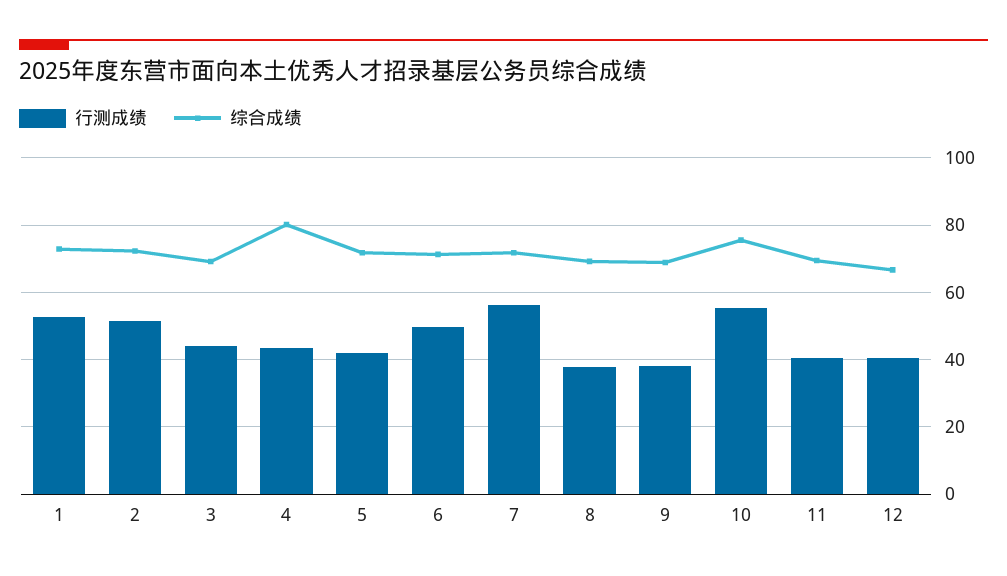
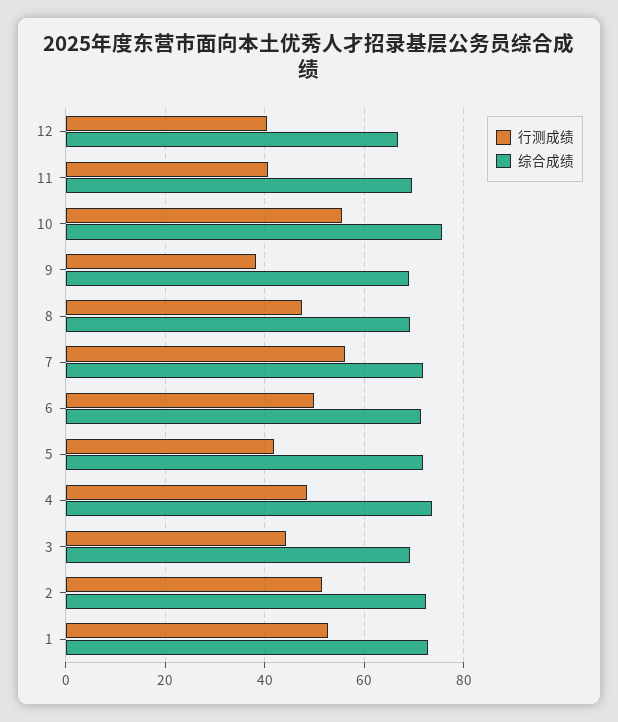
行测成绩, 4: 44 -> 48
综合成绩, 4: 80 -> 74
行测成绩, 8: 38 -> 48

